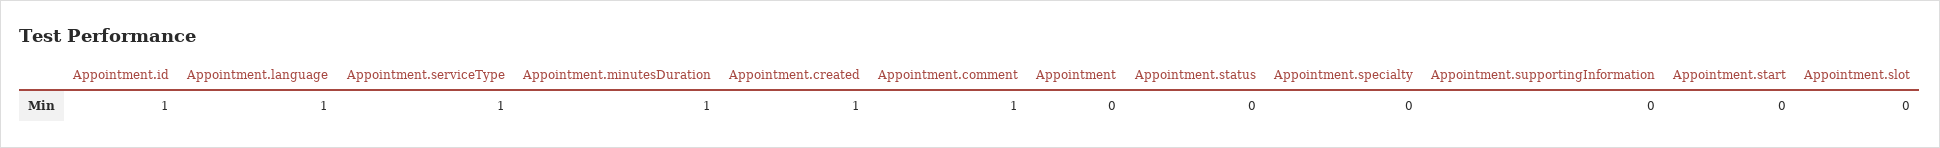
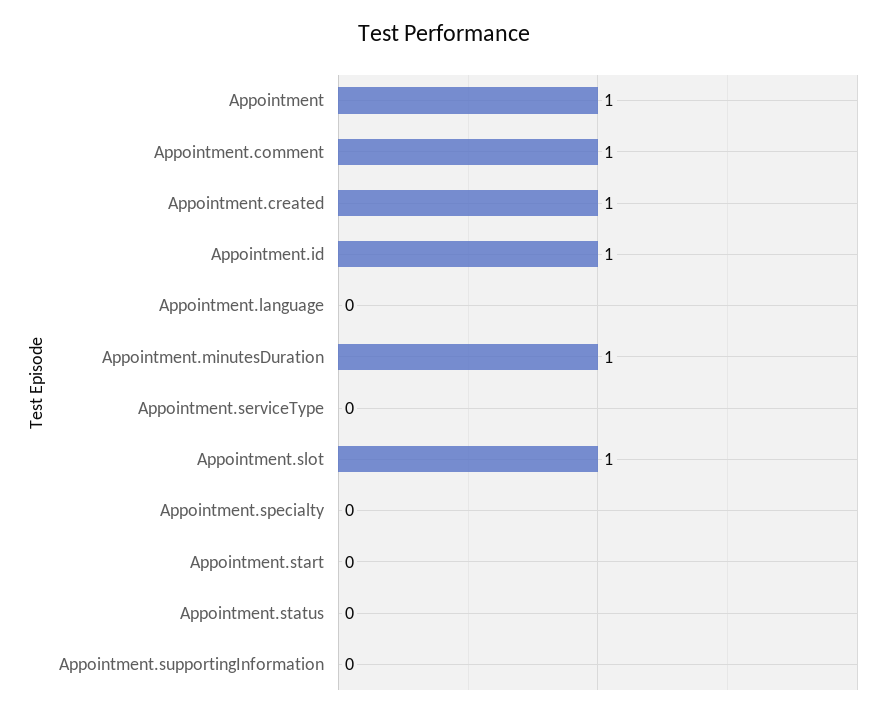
Appointment.language: 1 -> 0
Appointment.serviceType: 1 -> 0
Appointment: 0 -> 1
Appointment.slot: 0 -> 1

